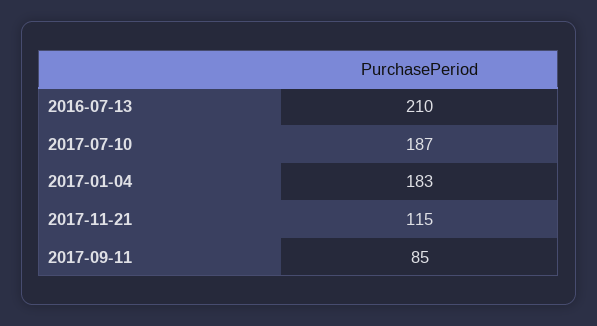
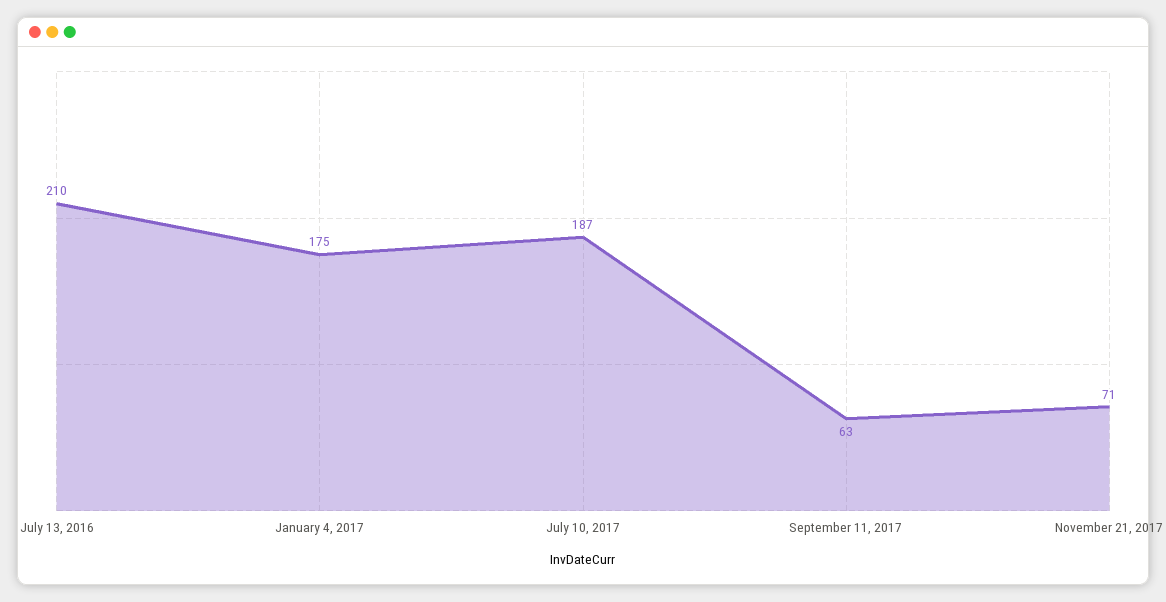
2017-01-04: 183 -> 175
2017-11-21: 115 -> 71
2017-09-11: 85 -> 63

